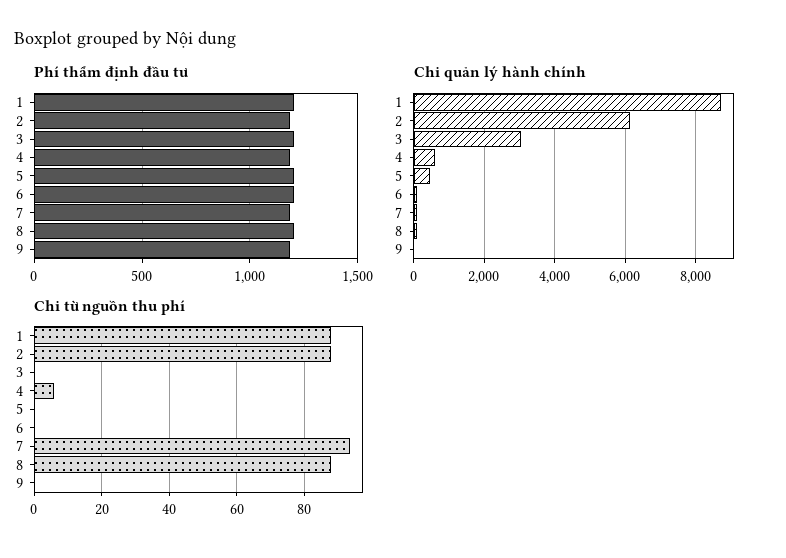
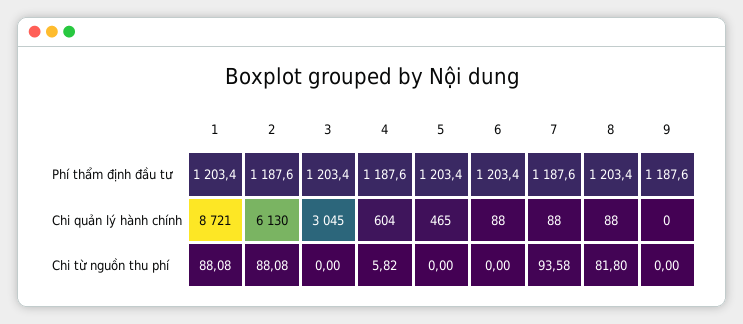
Chi từ nguồn thu phí, 8: 88 -> 81.8

